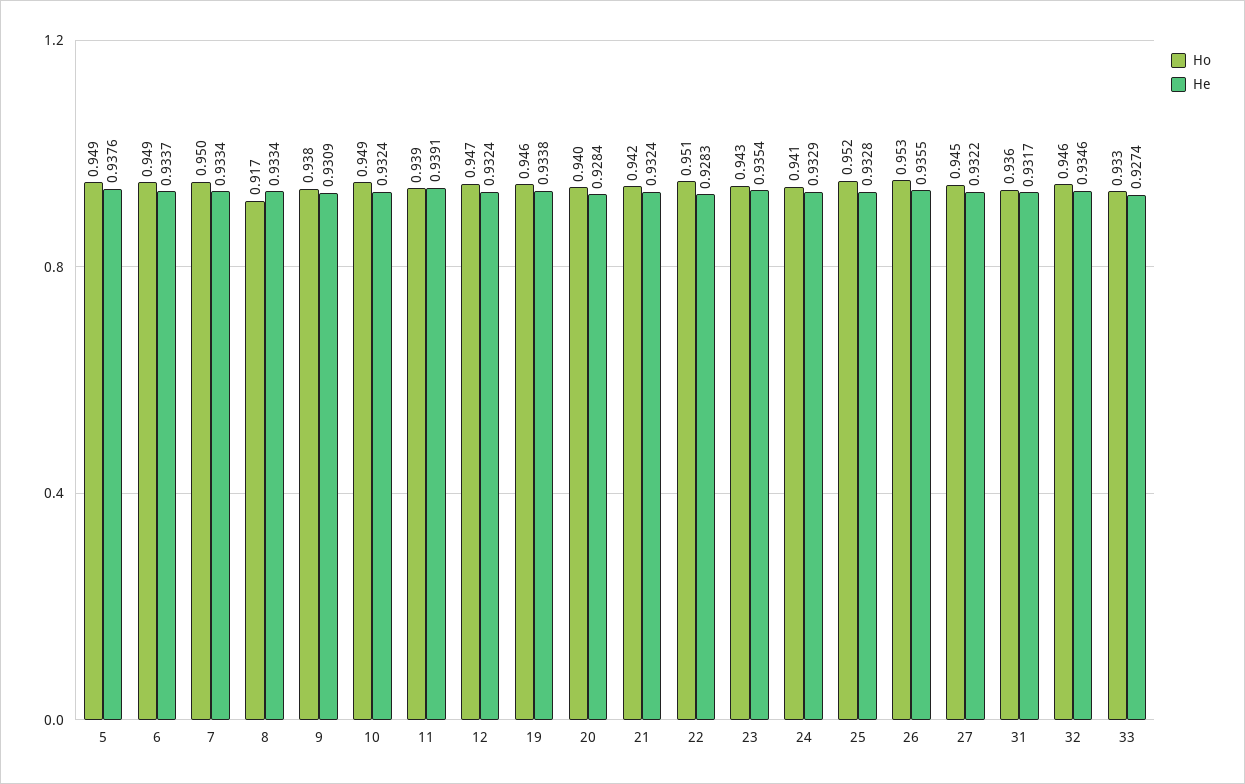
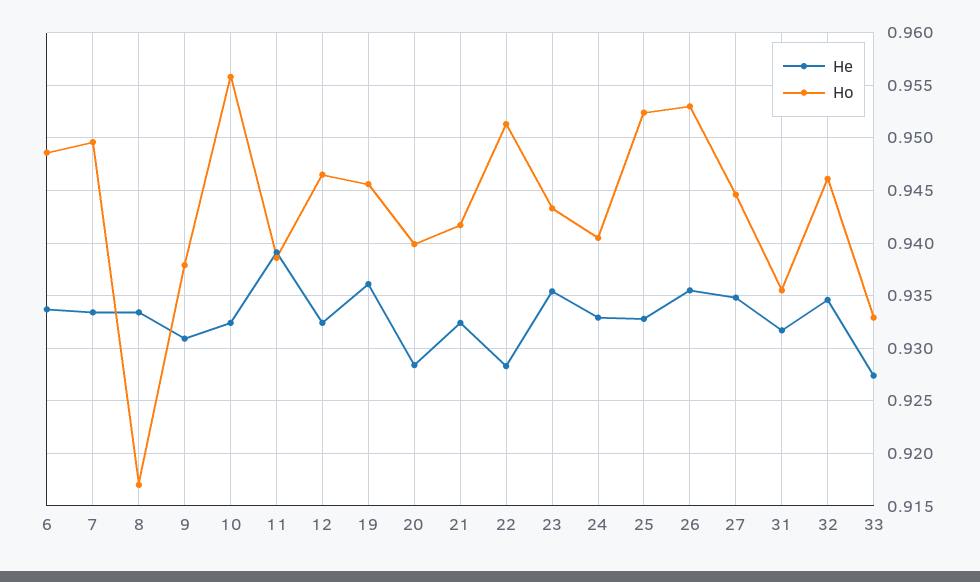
Ho, 5: 0.949 -> none
He, 5: 0.9376 -> none
Ho, 10: 0.949 -> 0.956
He, 19: 0.9338 -> 0.936
He, 27: 0.9322 -> 0.935

